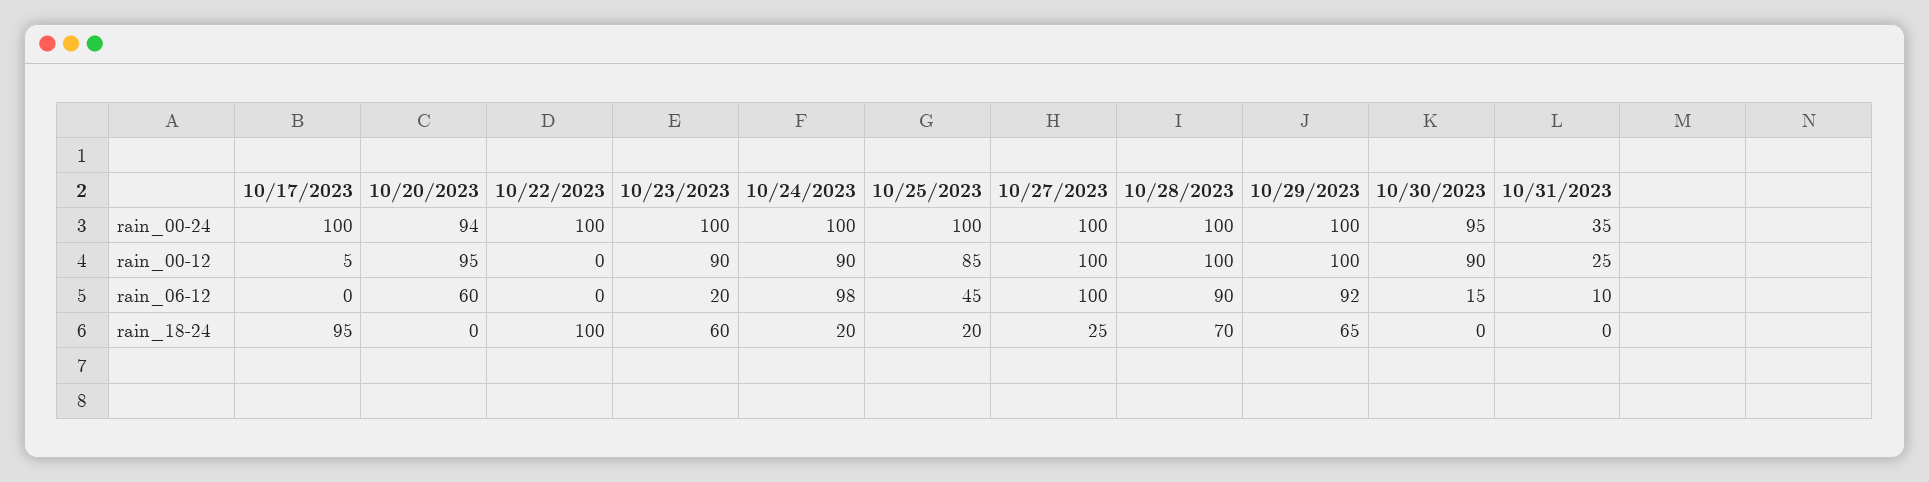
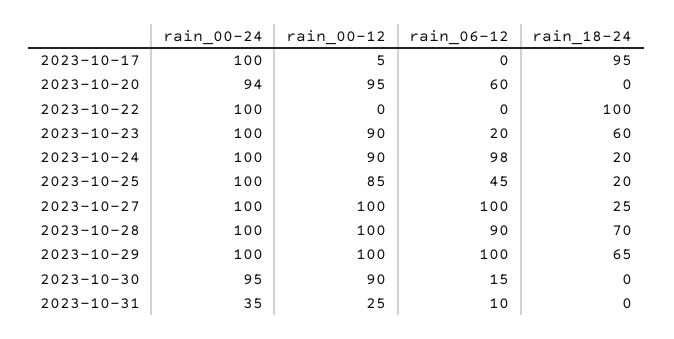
10/29/2023, rain_06-12: 92 -> 100

